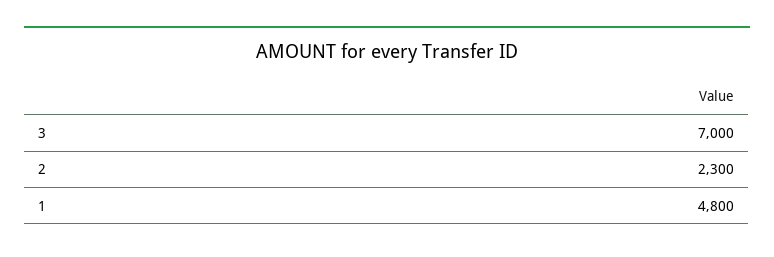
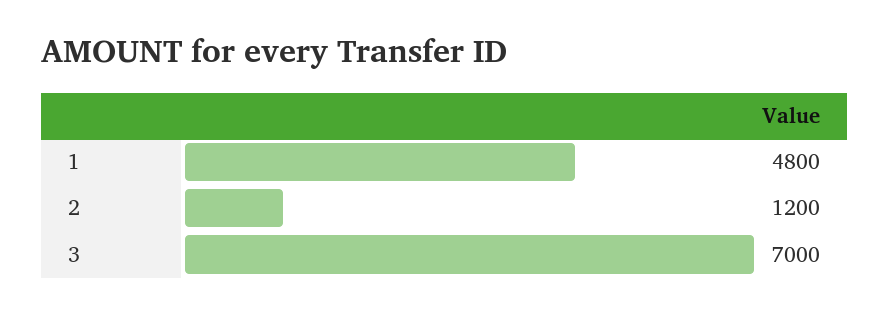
2: 2300 -> 1200

